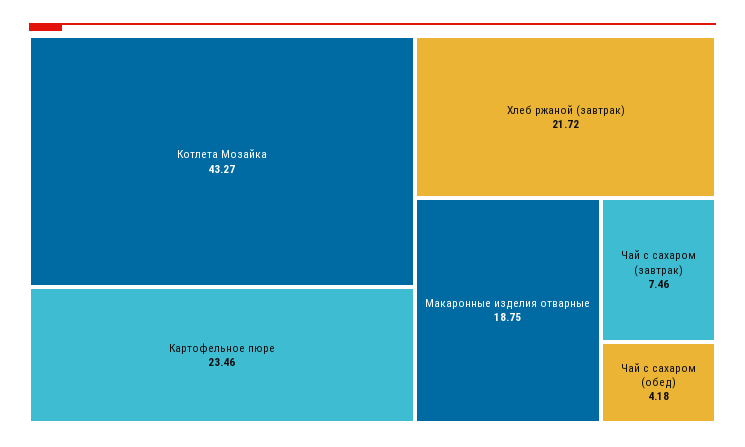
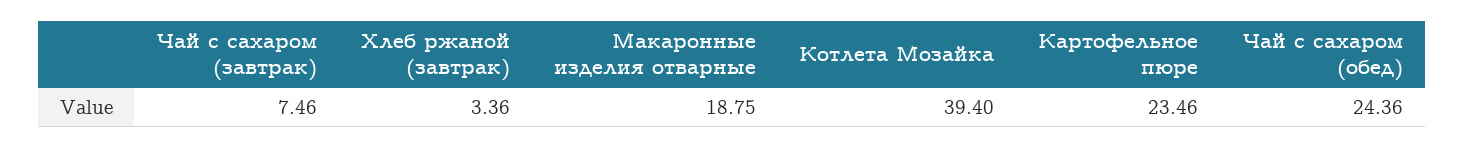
Котлета Мозайка: 43.27 -> 39.4
Хлеб ржаной (завтрак): 21.72 -> 3.36
Чай с сахаром (обед): 4.18 -> 24.36

